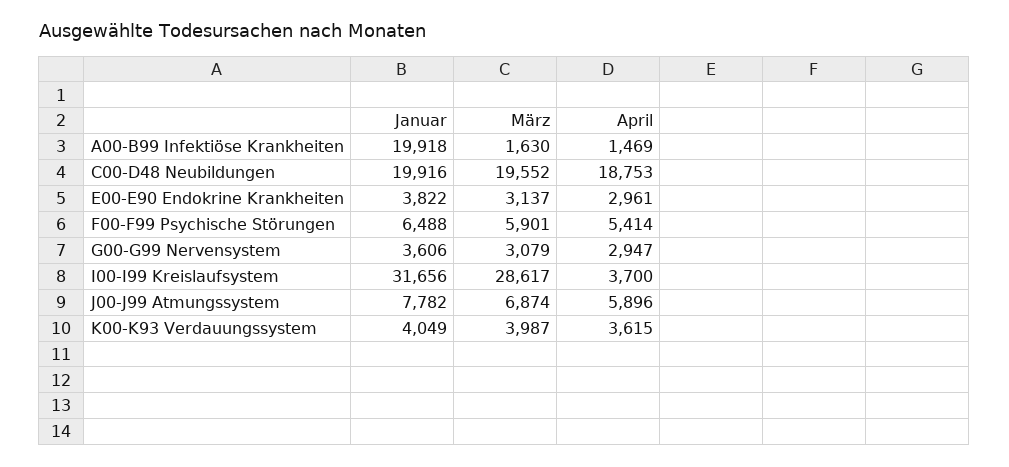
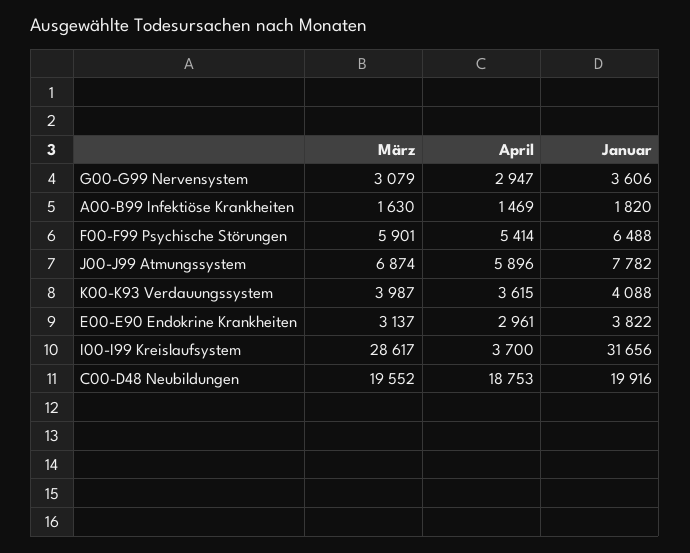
Januar, A00-B99 Infektiöse Krankheiten: 19918 -> 1820
Januar, K00-K93 Verdauungssystem: 4049 -> 4088

